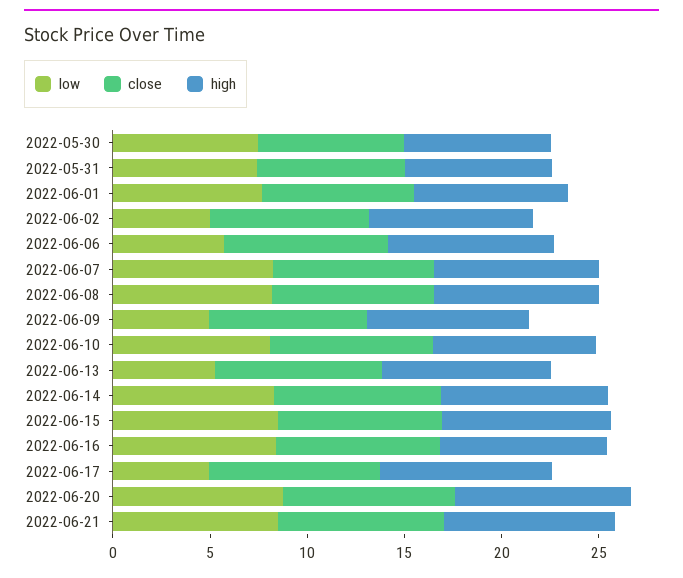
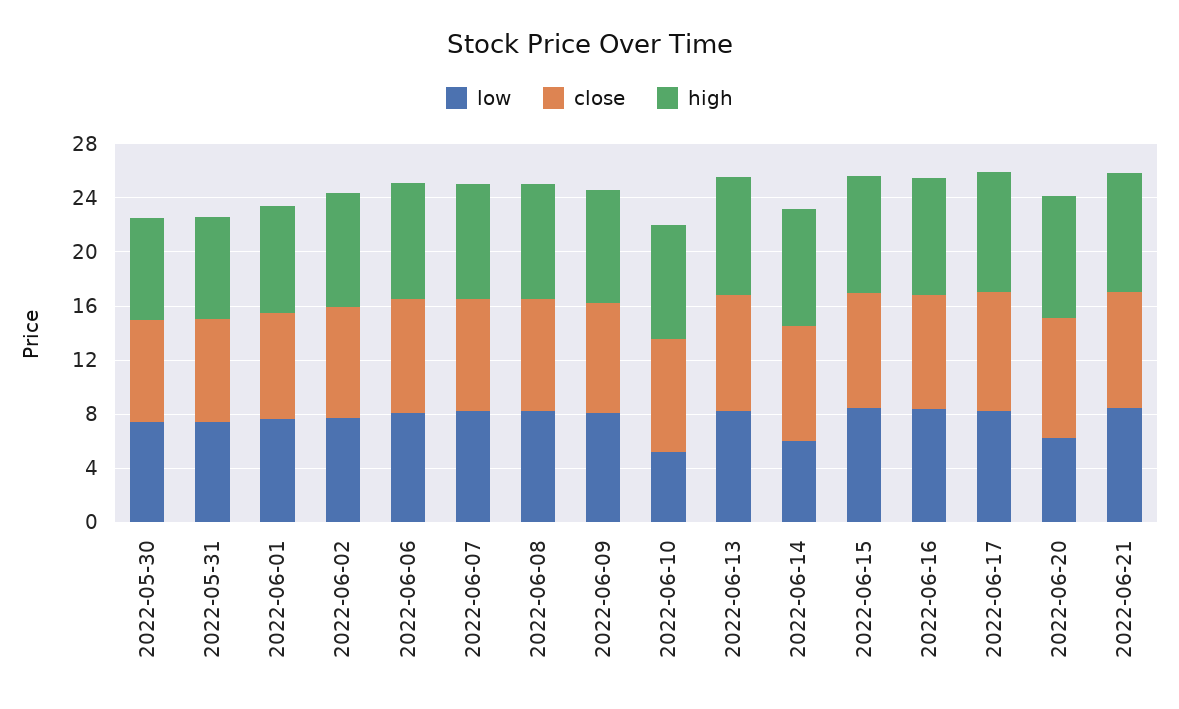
low, 2022-06-02: 5 -> 8
low, 2022-06-06: 6 -> 8
low, 2022-06-09: 5 -> 8
low, 2022-06-10: 8 -> 5
low, 2022-06-13: 5 -> 8
low, 2022-06-14: 8 -> 6
low, 2022-06-17: 5 -> 8
low, 2022-06-20: 9 -> 6

